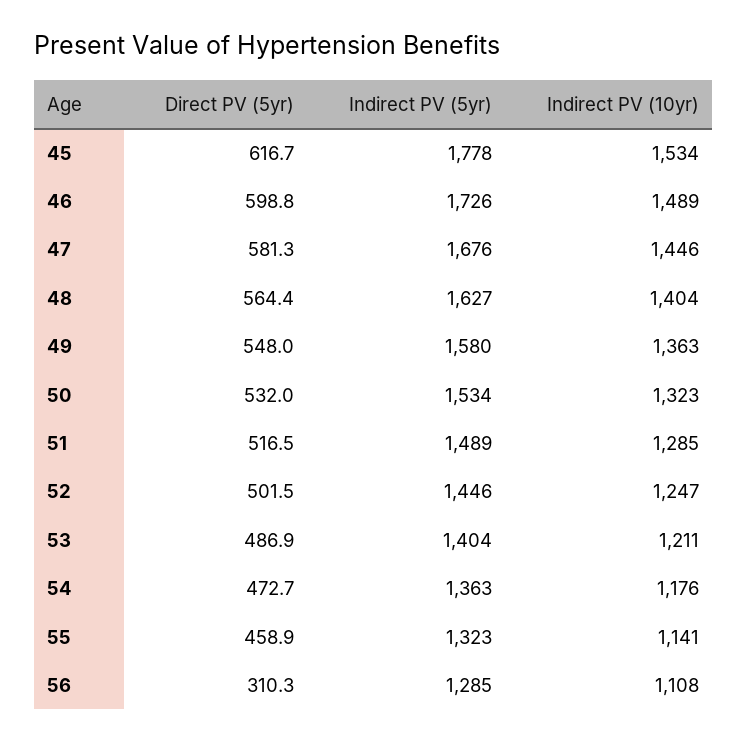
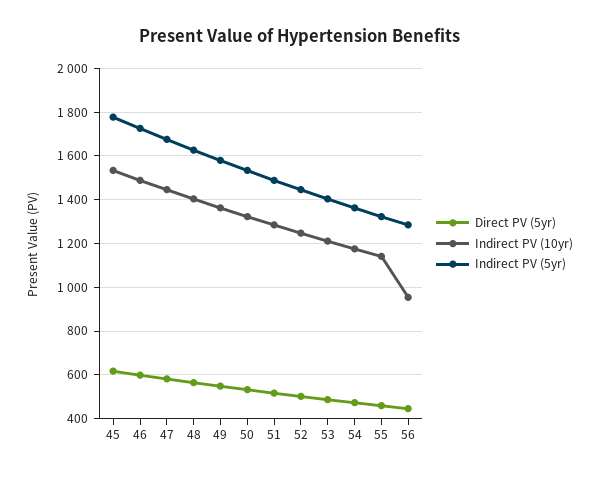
Direct PV (5yr), 56: 310.3 -> 450
Indirect PV (10yr), 56: 1108 -> 950

